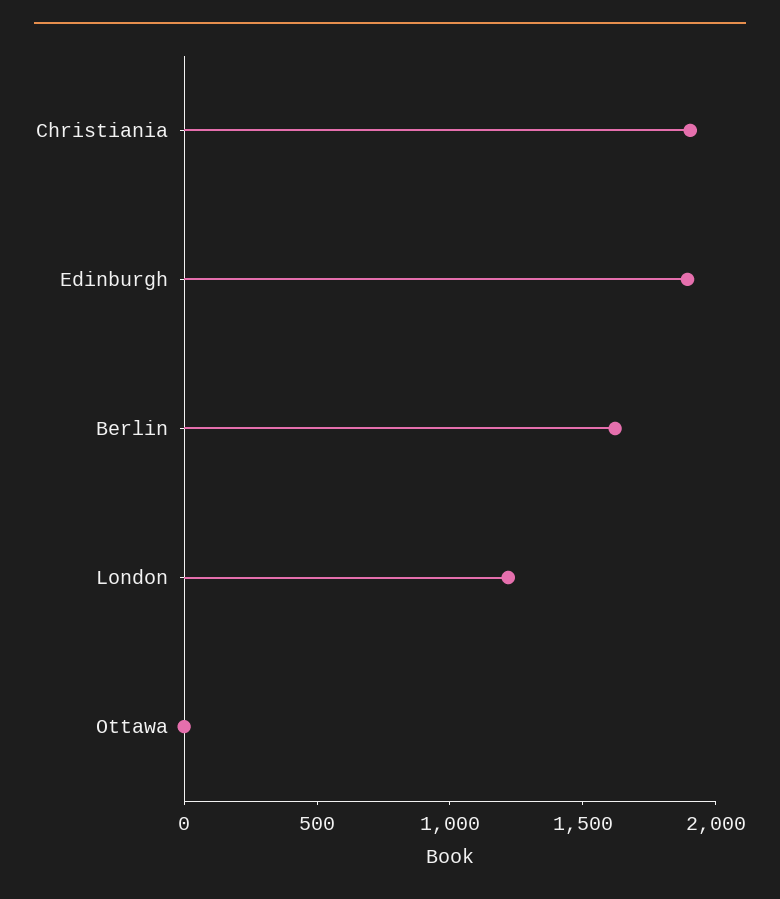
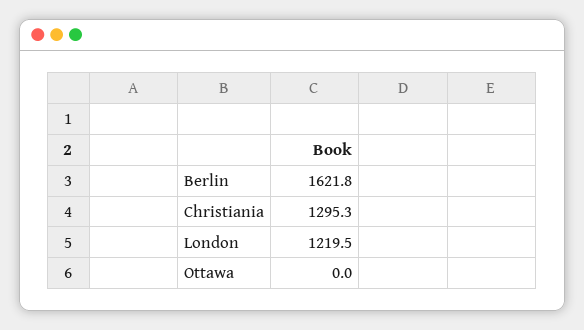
Christiania: 1900 -> 1295.3
Edinburgh: 1900 -> none

